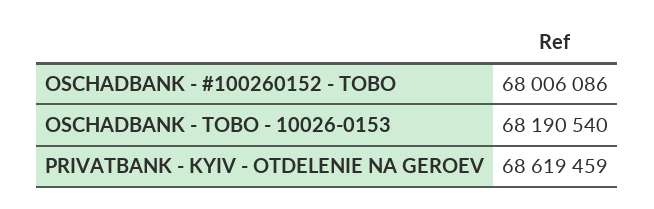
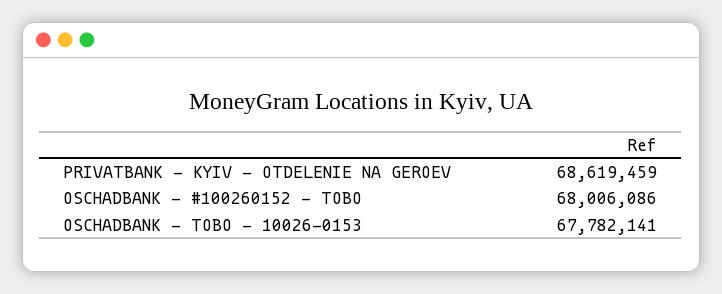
OSCHADBANK - TOBO - 10026-0153: 68190540 -> 67782141

